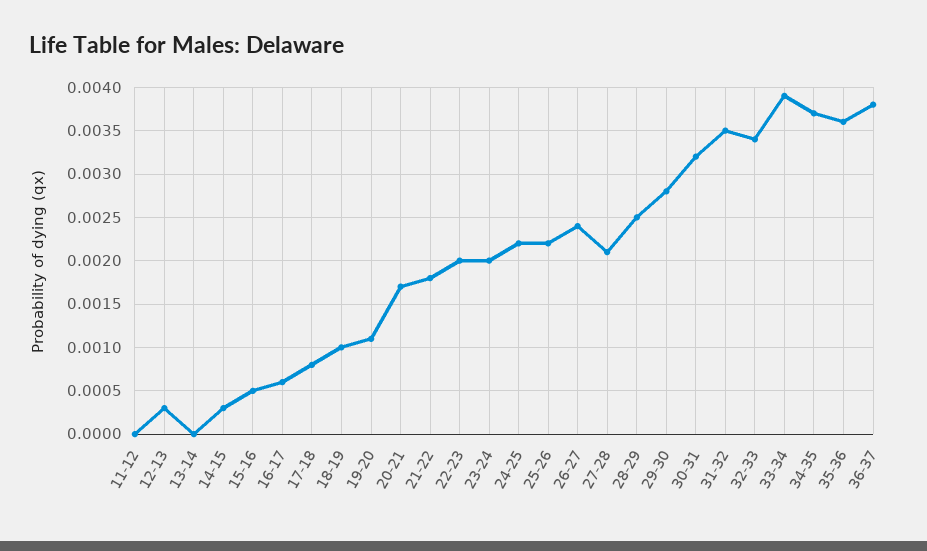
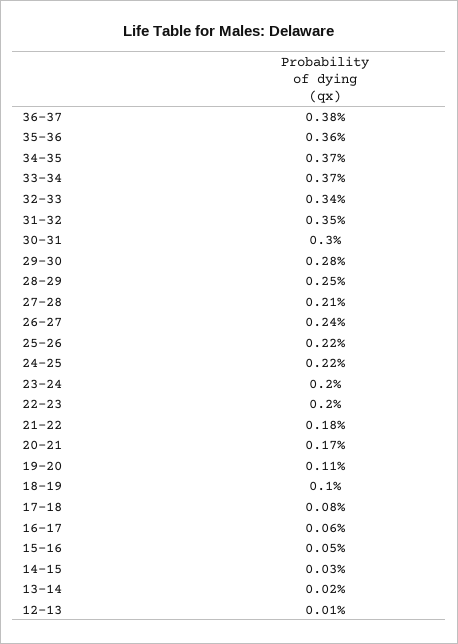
11-12: 0 -> none
12-13: 0.0003 -> 0.0001
13-14: 0 -> 0.0002
30-31: 0.0032 -> 0.003
33-34: 0.0039 -> 0.0037

